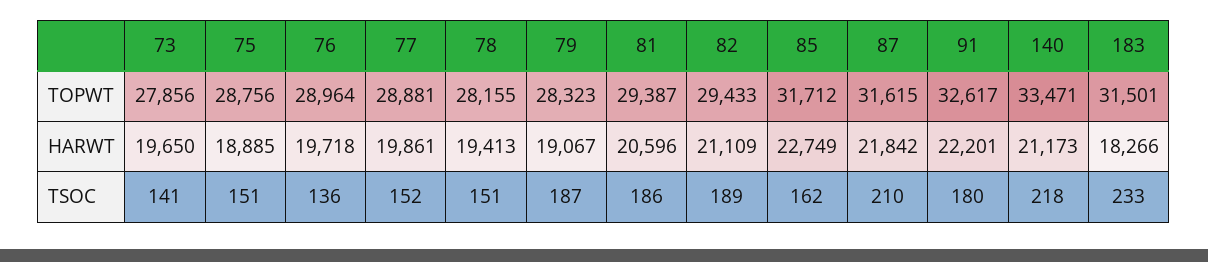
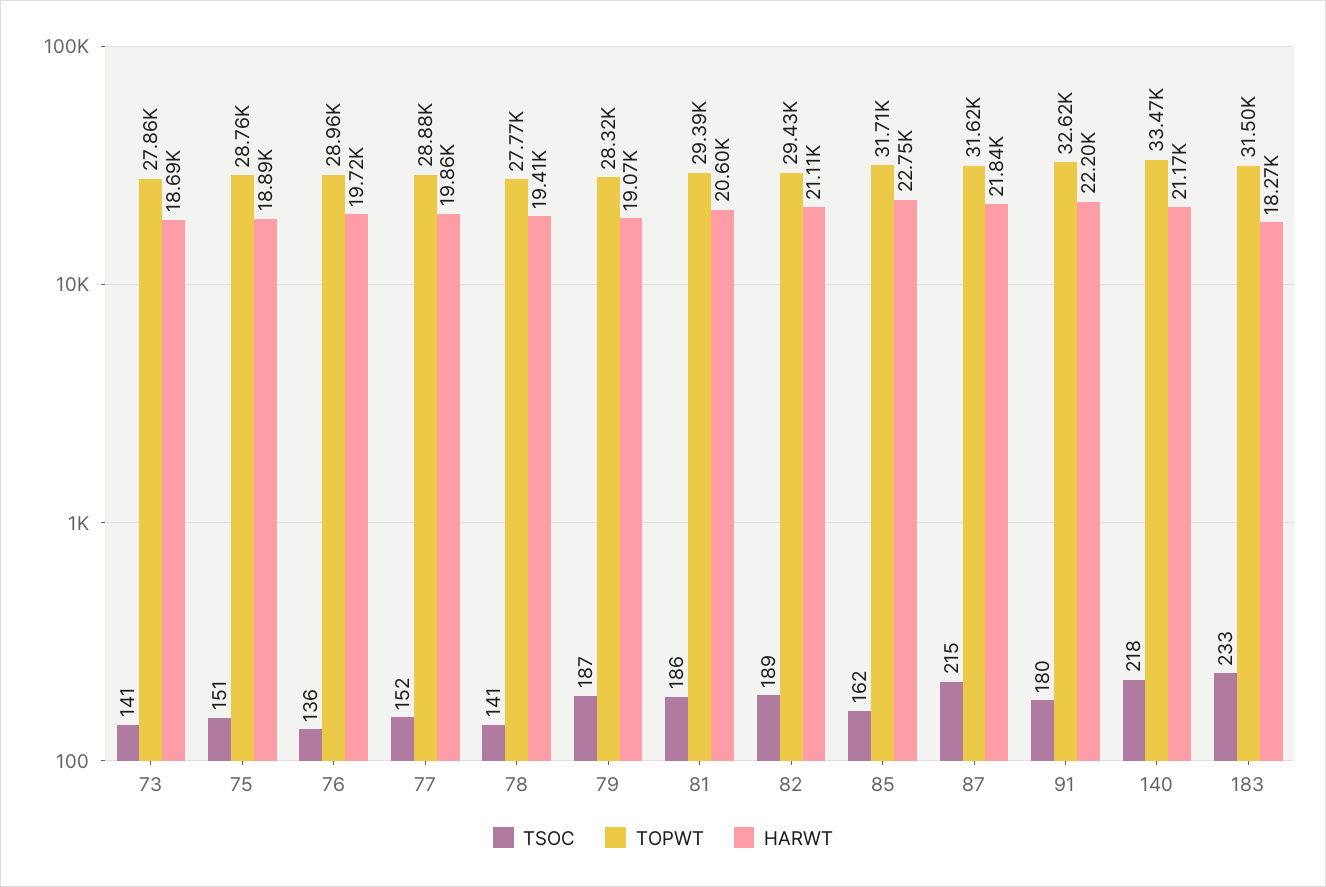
TOPWT, 78: 28155 -> 27770
HARWT, 73: 19650 -> 18690
TSOC, 78: 151 -> 141
TSOC, 87: 210 -> 215

